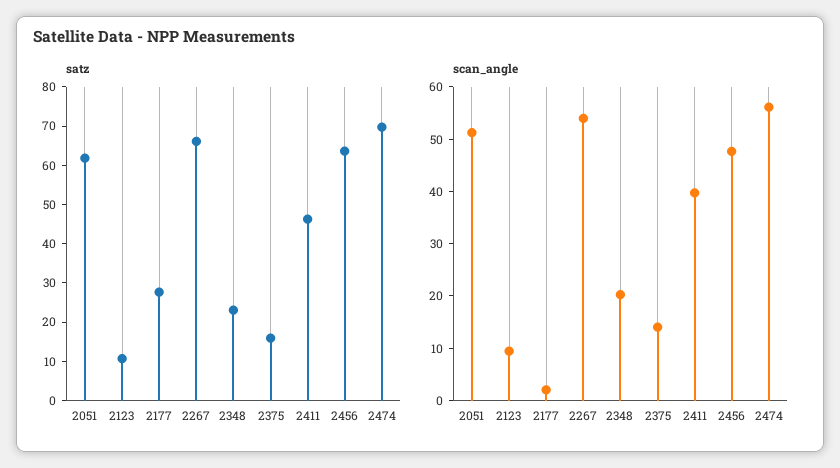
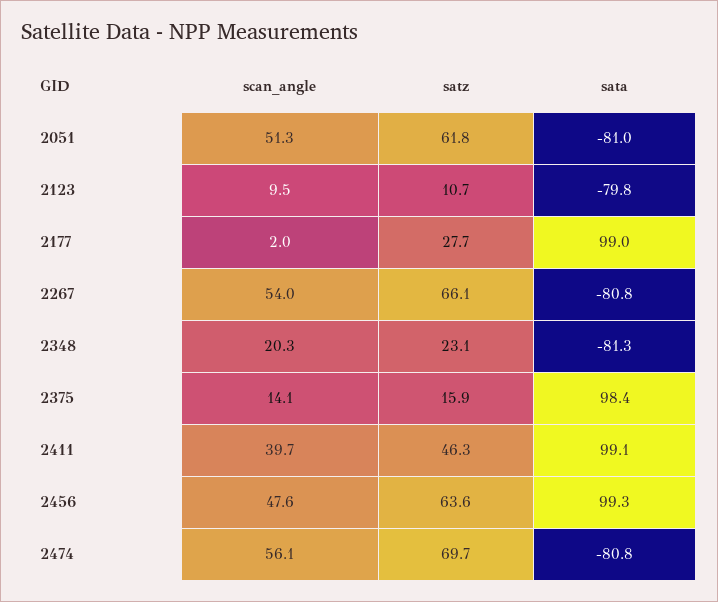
sata, 2051: none -> -81
sata, 2123: none -> -79.8
sata, 2177: none -> 99
sata, 2267: none -> -80.8
sata, 2348: none -> -81.3
sata, 2375: none -> 98.4
sata, 2411: none -> 99.1
sata, 2456: none -> 99.3
sata, 2474: none -> -80.8

